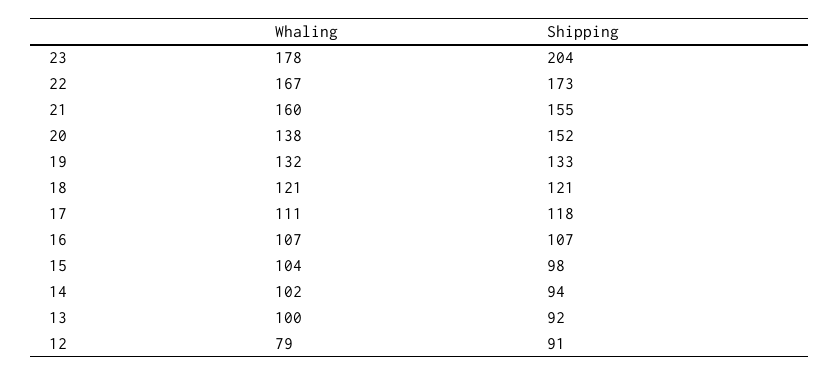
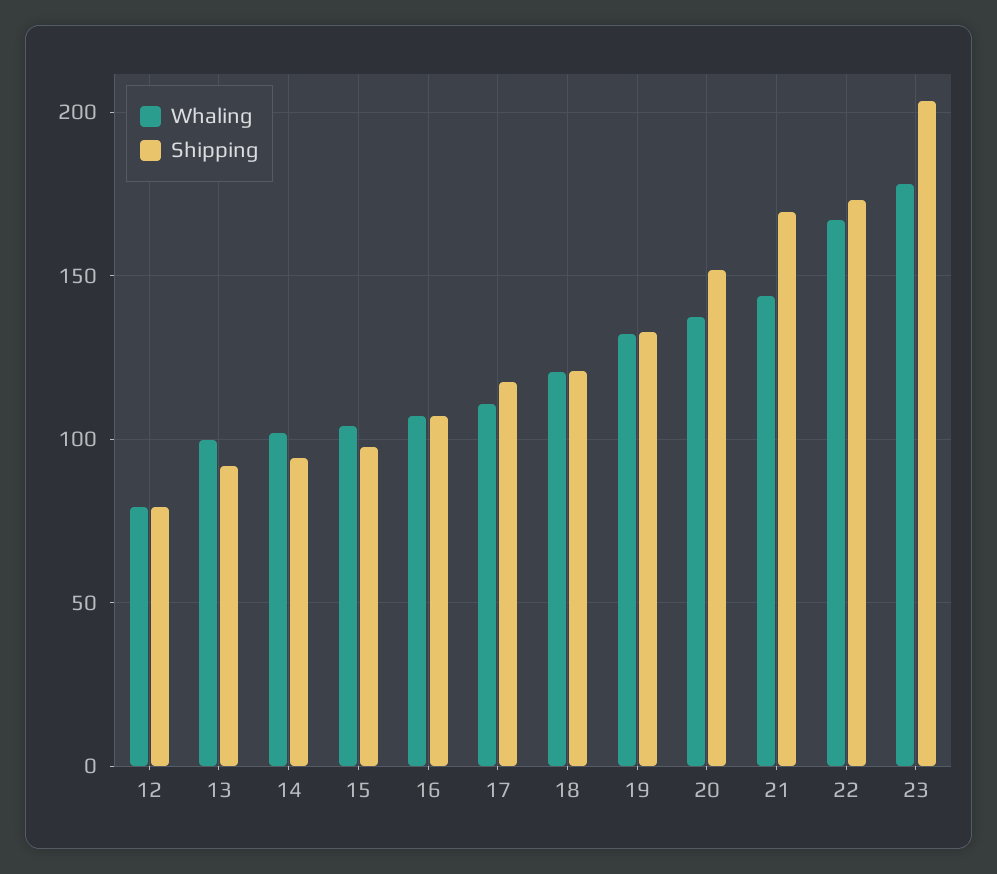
Whaling, 21: 160 -> 145
Shipping, 21: 155 -> 170
Shipping, 12: 91 -> 80

